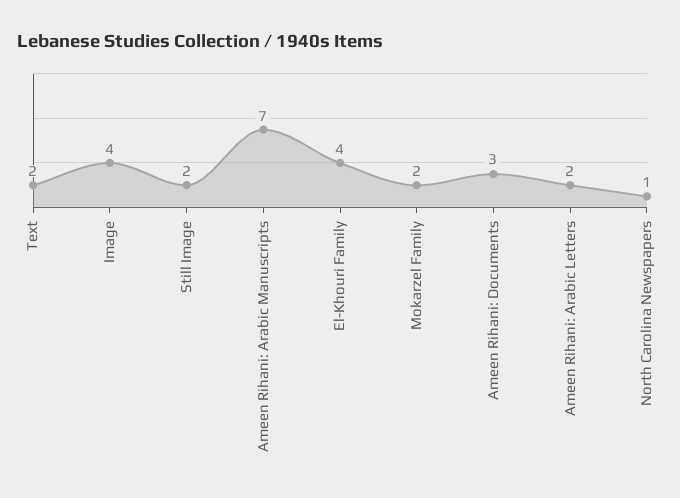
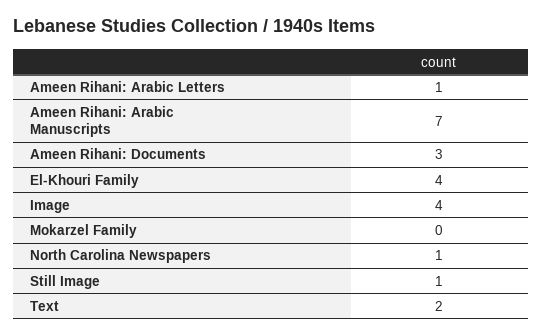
Still Image: 2 -> 1
Mokarzel Family: 2 -> 0
Ameen Rihani: Arabic Letters: 2 -> 1

